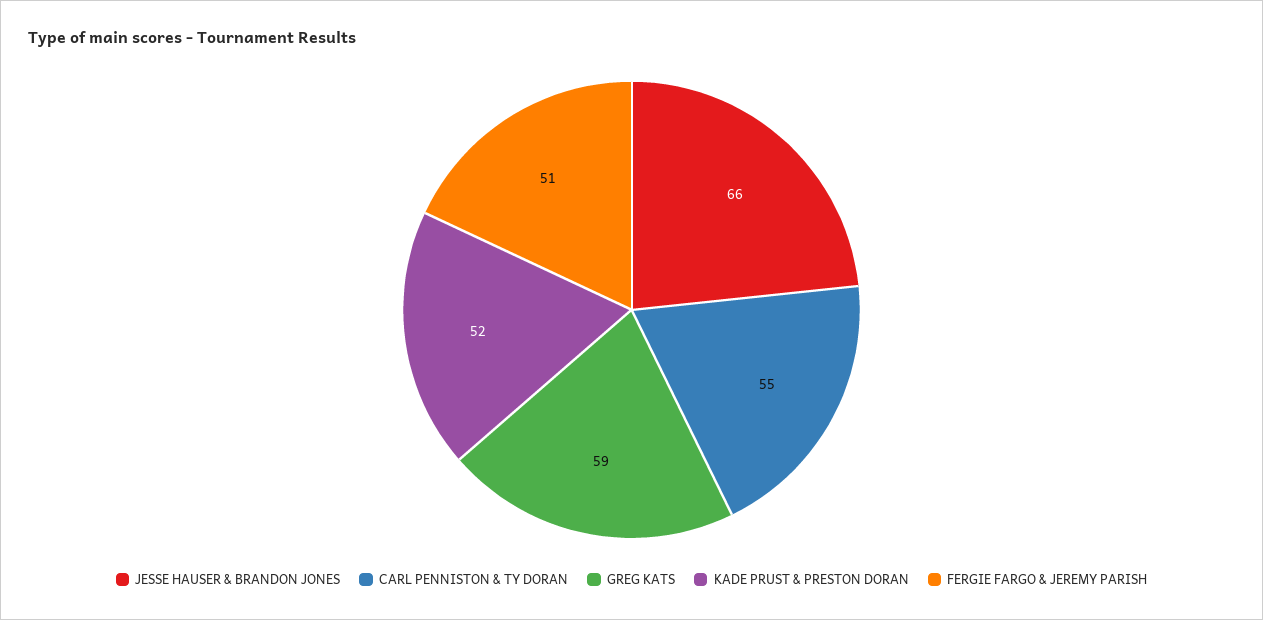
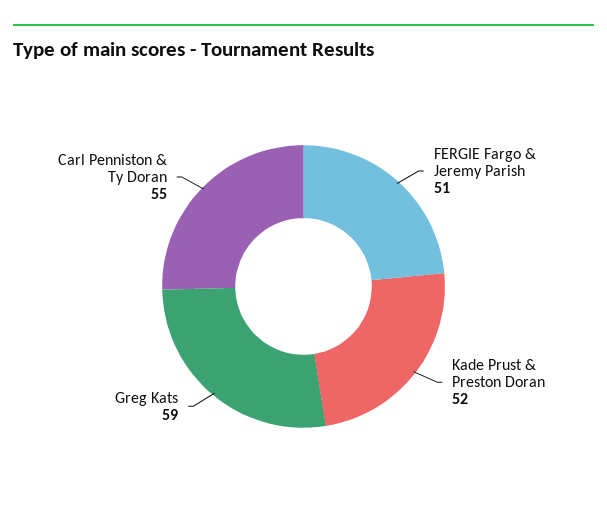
JESSE HAUSER & BRANDON JONES: 66 -> none

